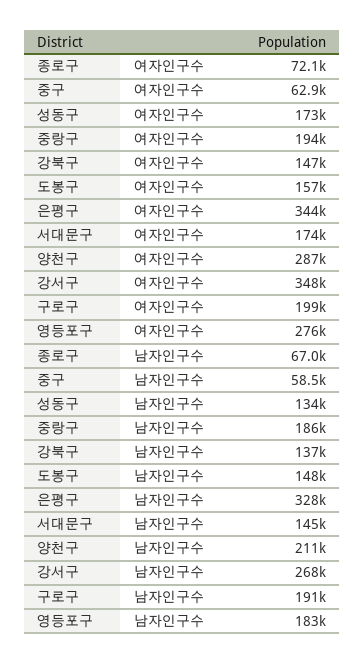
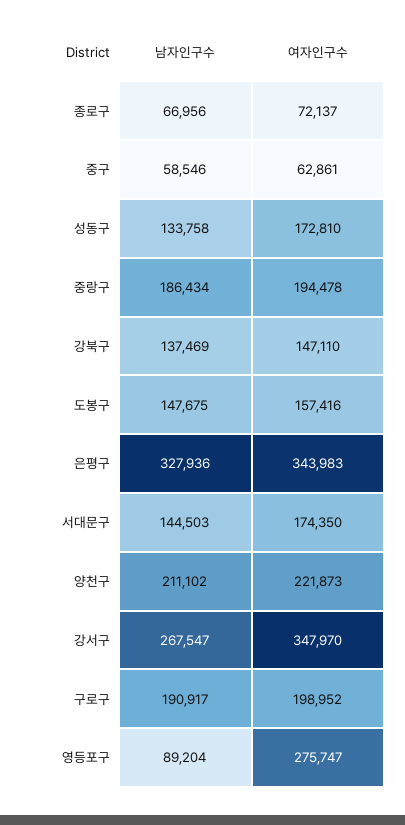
양천구, 여자인구수: 287000 -> 221873
영등포구, 남자인구수: 183000 -> 89204

